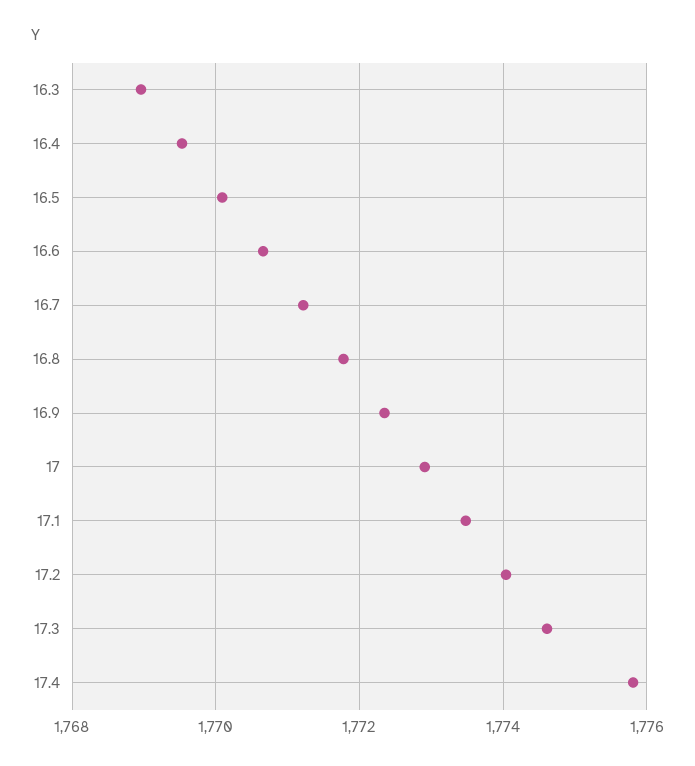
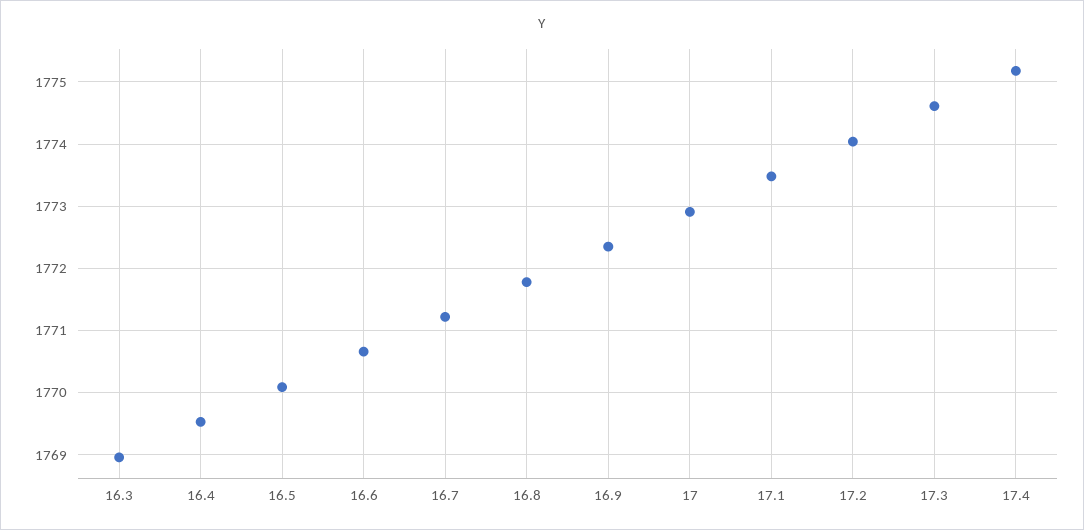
17.4: 1775.8 -> 1775.2

